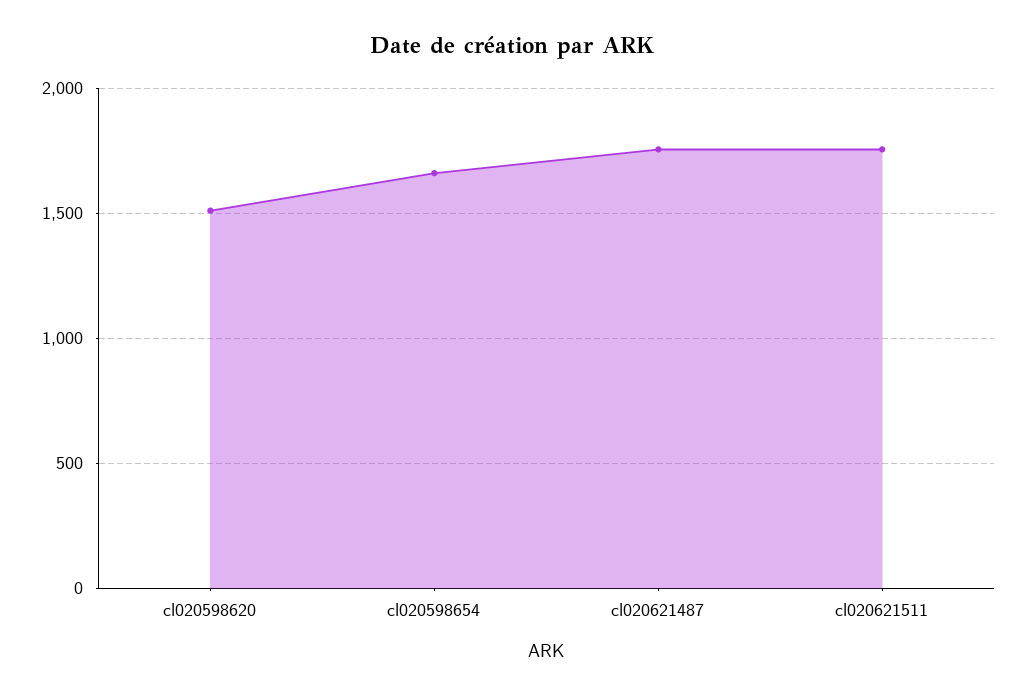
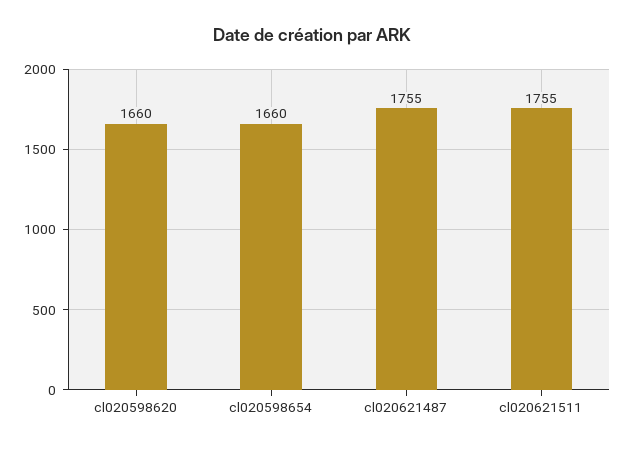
cl020598620: 1500 -> 1660

